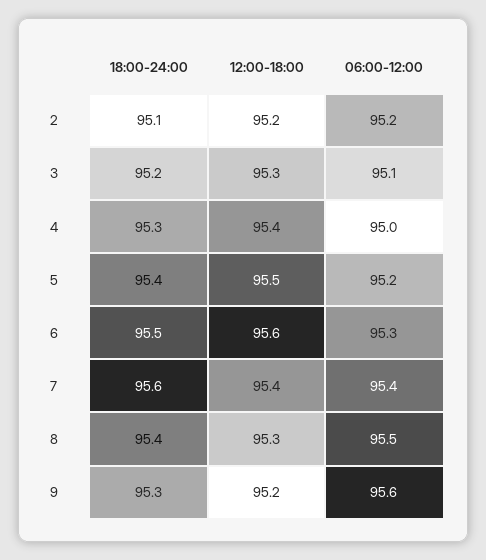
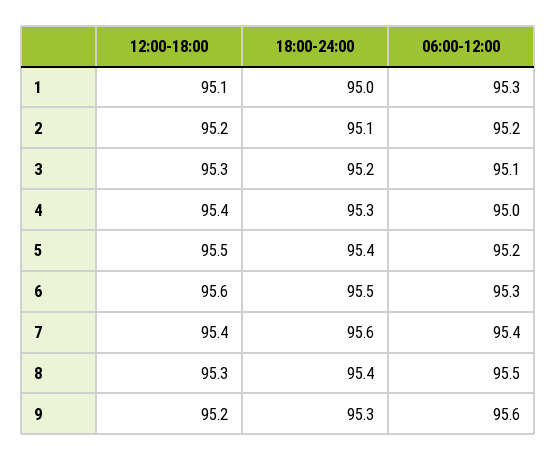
12:00-18:00, 1: none -> 95.1
18:00-24:00, 1: none -> 95
06:00-12:00, 1: none -> 95.3

